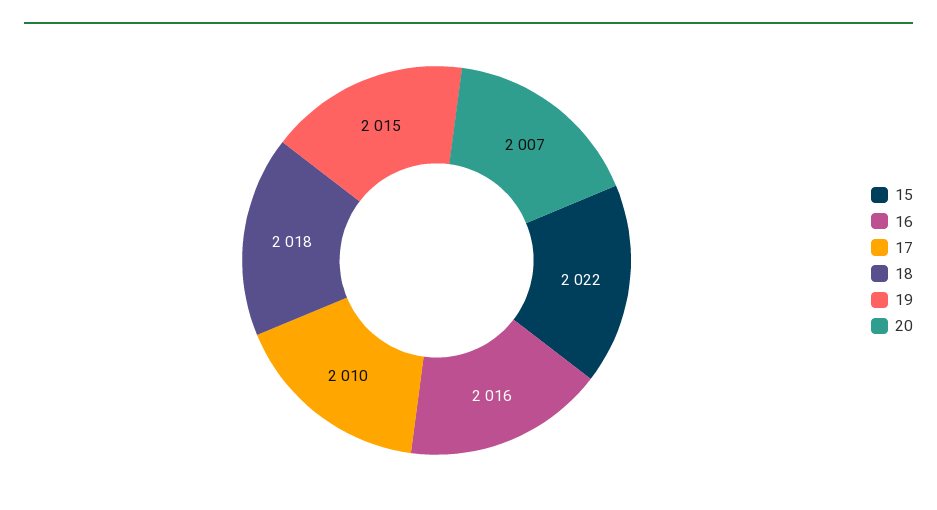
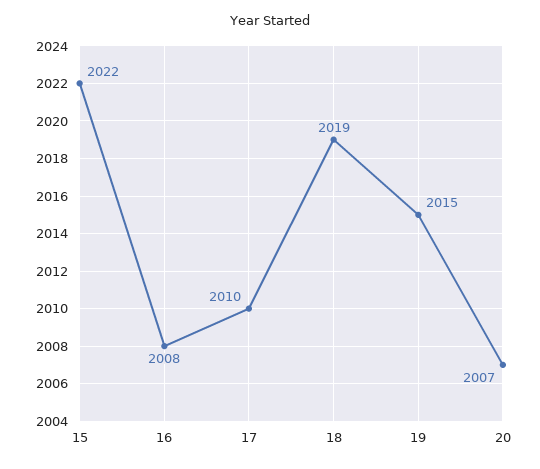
16: 2016 -> 2008
18: 2018 -> 2019

